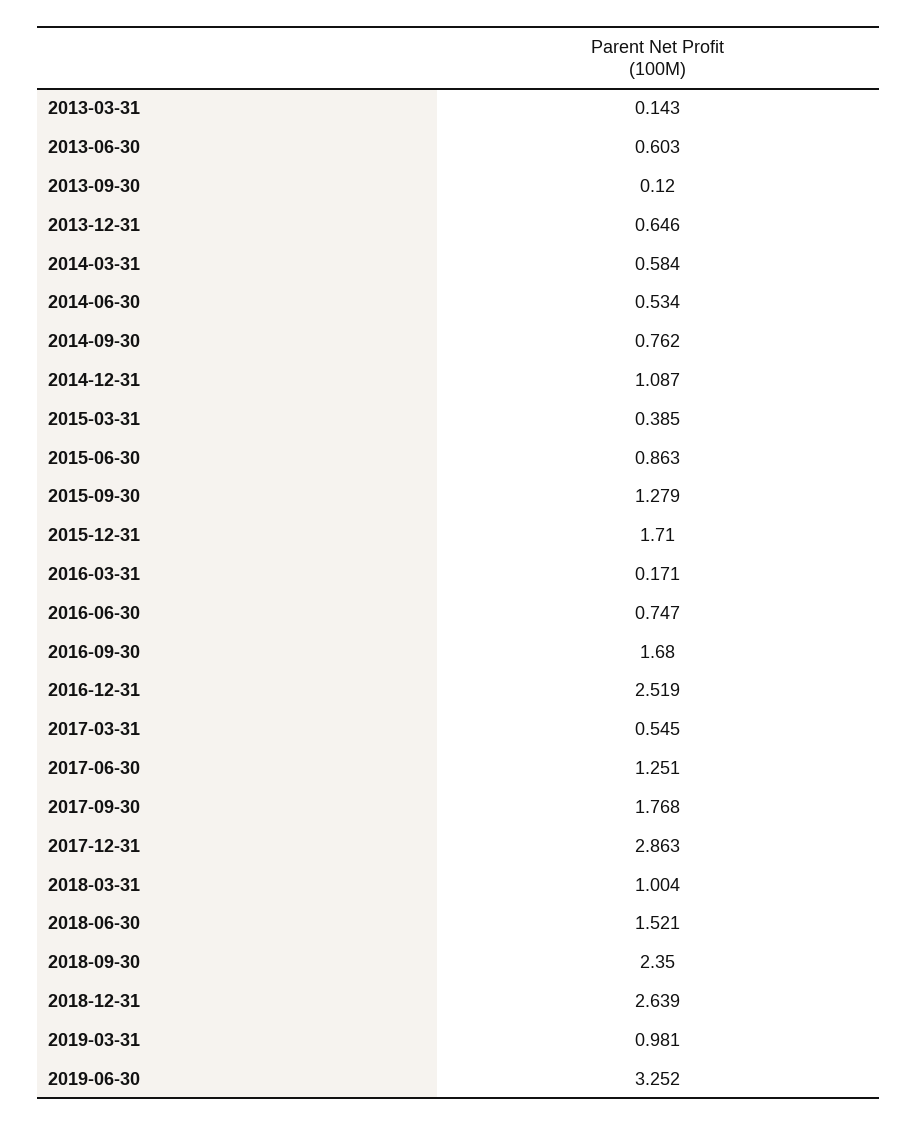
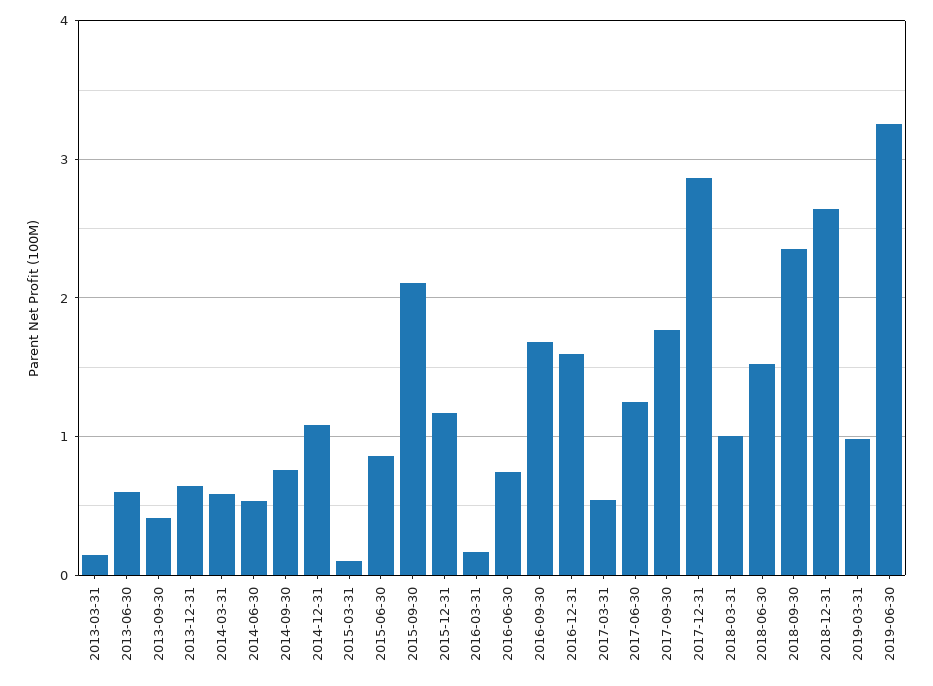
2013-09-30: 0.12 -> 0.4
2015-03-31: 0.385 -> 0.1
2015-09-30: 1.279 -> 2.1
2015-12-31: 1.71 -> 1.2
2016-12-31: 2.519 -> 1.6

